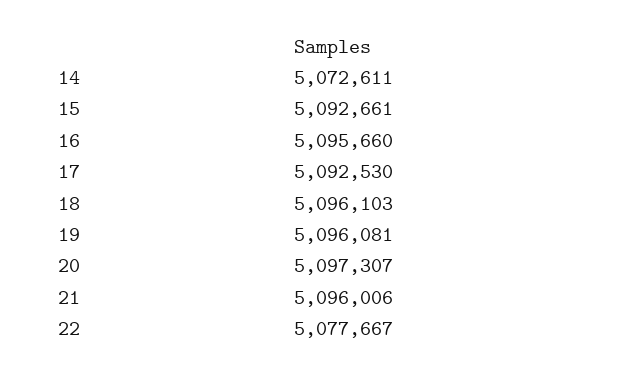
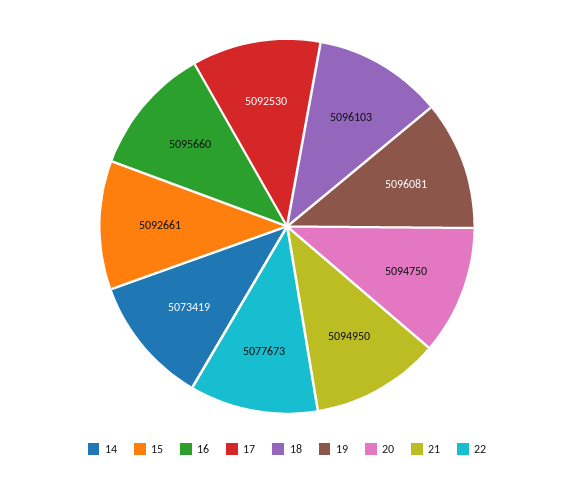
14: 5072611 -> 5073419
20: 5097307 -> 5094750
21: 5096006 -> 5094950
22: 5077667 -> 5077673

